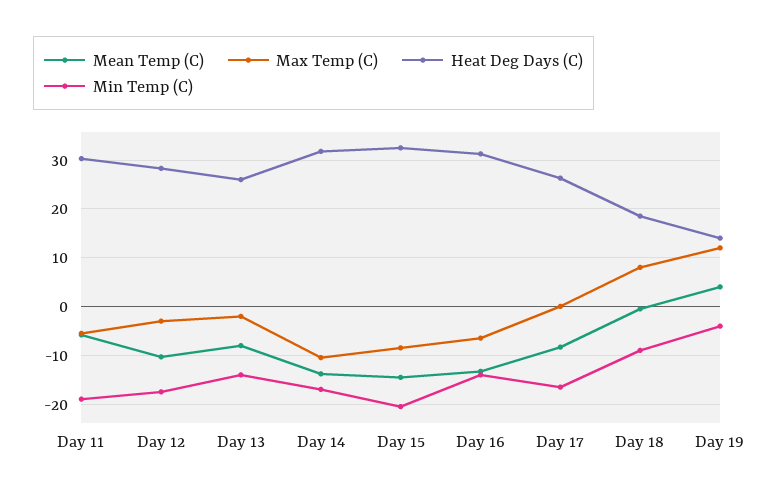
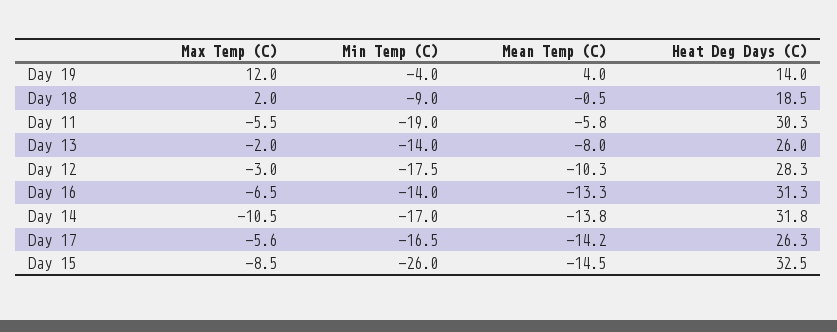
Min Temp (C), Day 15: -20 -> -26
Mean Temp (C), Day 17: -8 -> -14.2
Max Temp (C), Day 17: 0 -> -5.6
Max Temp (C), Day 18: 8 -> 2

